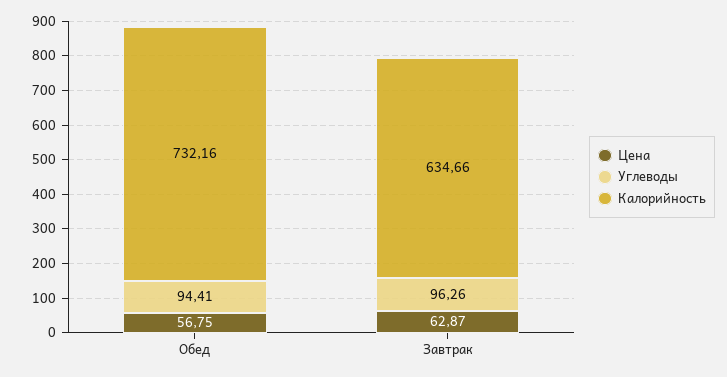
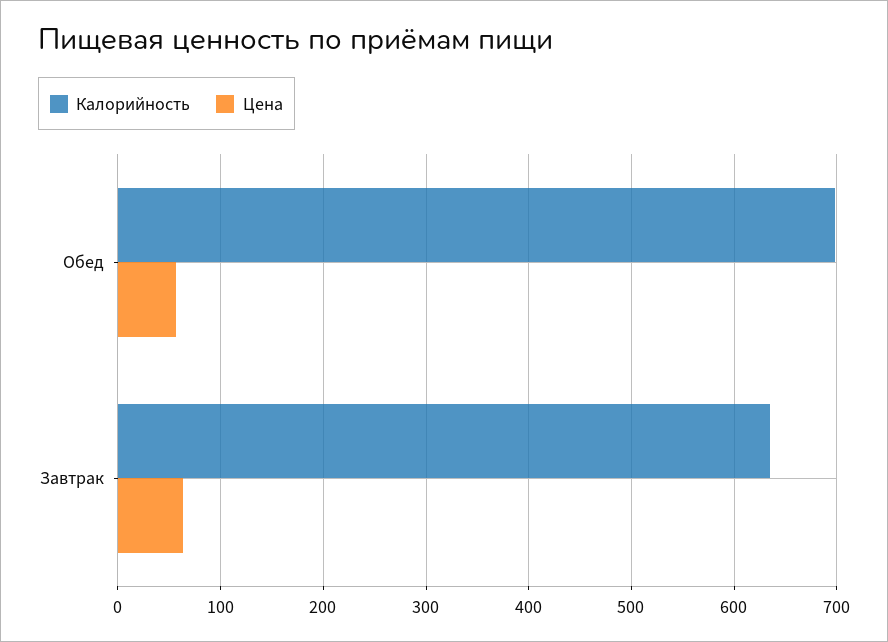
Углеводы, Обед: 94.41 -> none
Калорийность, Обед: 732.16 -> 700
Углеводы, Завтрак: 96.26 -> none

